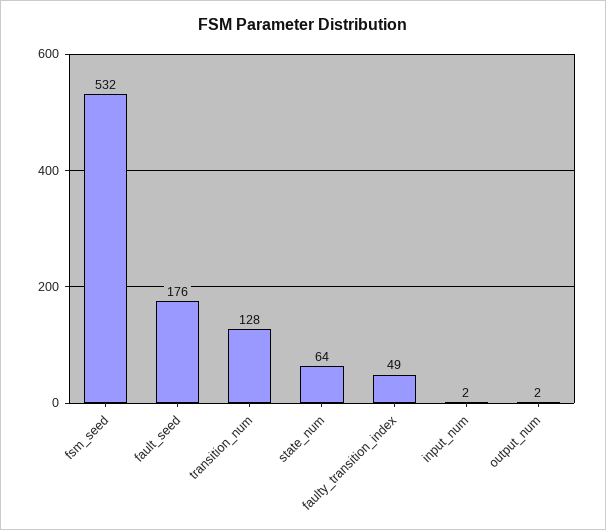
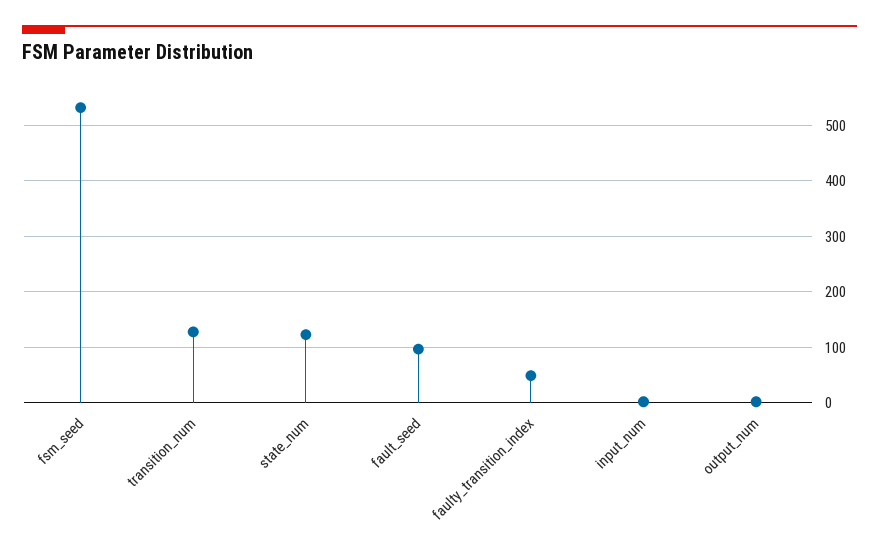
fault_seed: 176 -> 100
state_num: 64 -> 120

